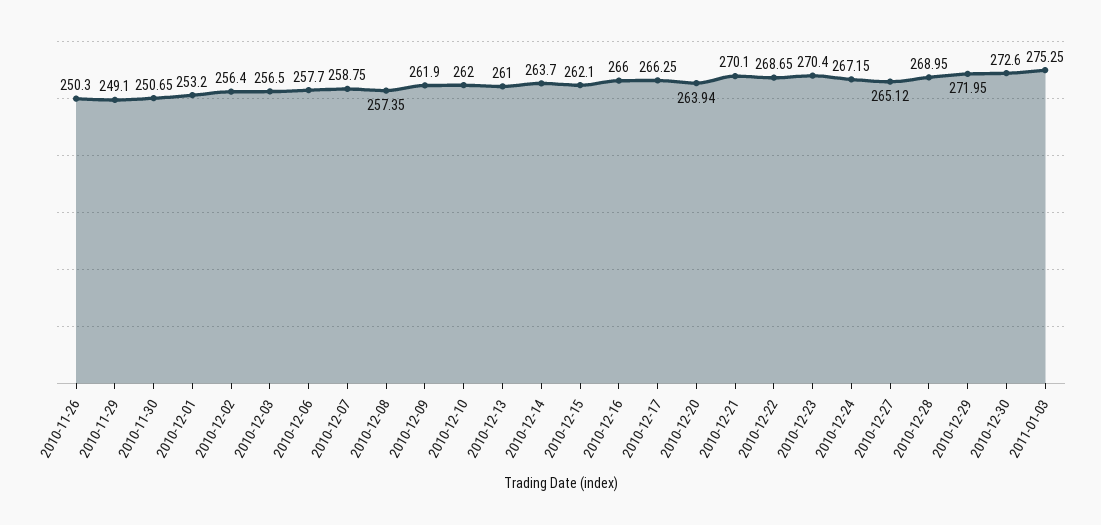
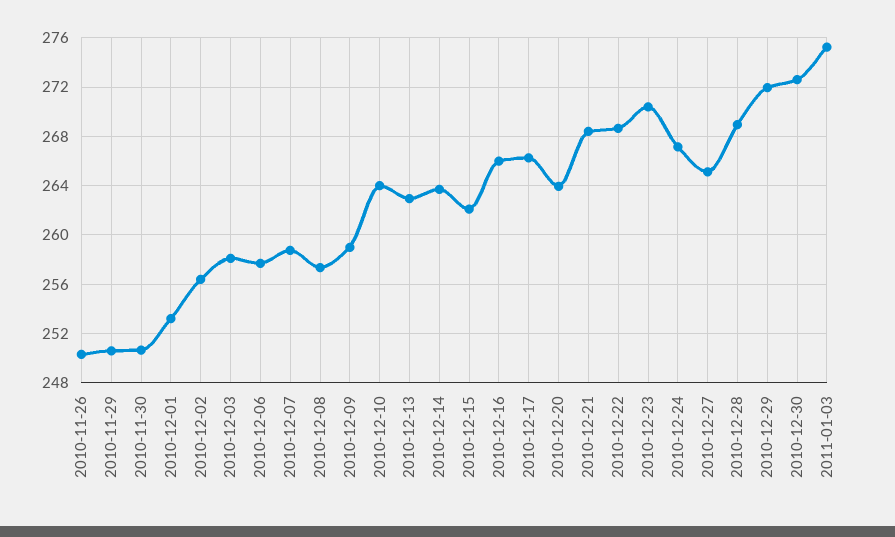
2010-11-29: 249.1 -> 250.5
2010-12-03: 256.5 -> 258
2010-12-09: 261.9 -> 259
2010-12-10: 262 -> 264
2010-12-13: 261 -> 263
2010-12-21: 270.1 -> 268.5

